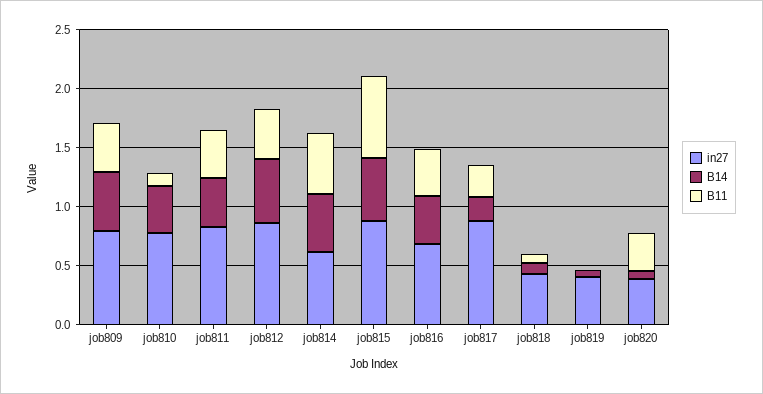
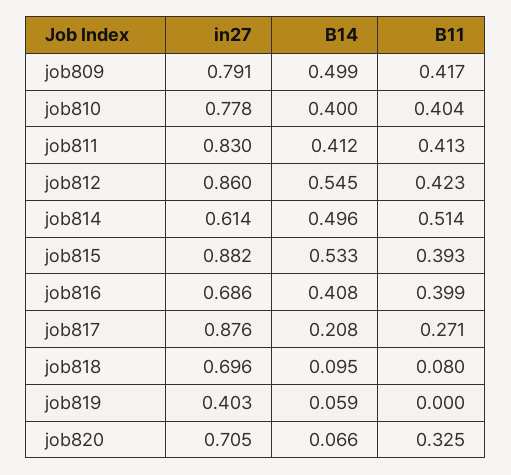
B11, job810: 0.1 -> 0.404
B11, job815: 0.7 -> 0.393
in27, job818: 0.4 -> 0.696
in27, job820: 0.4 -> 0.705

